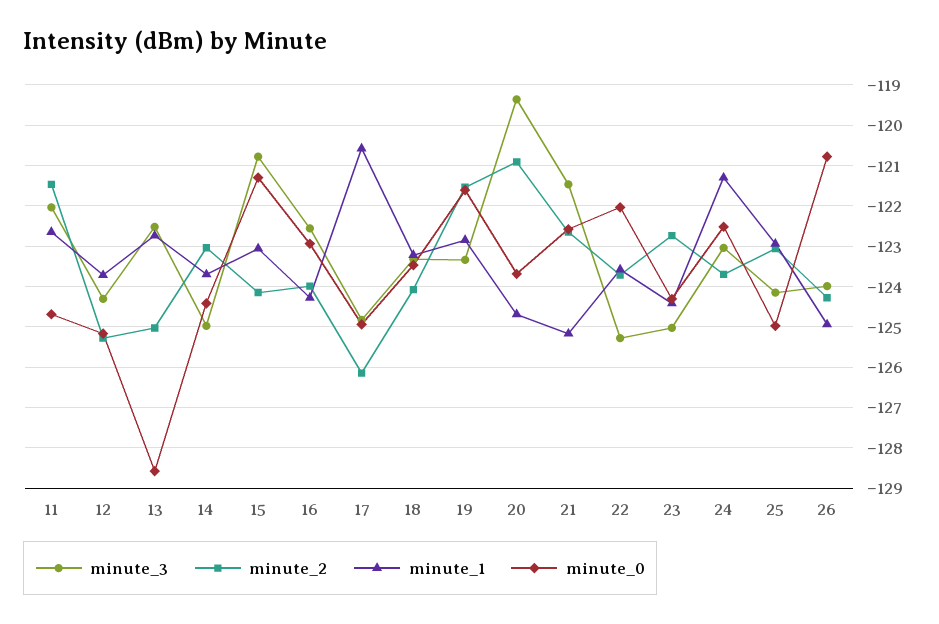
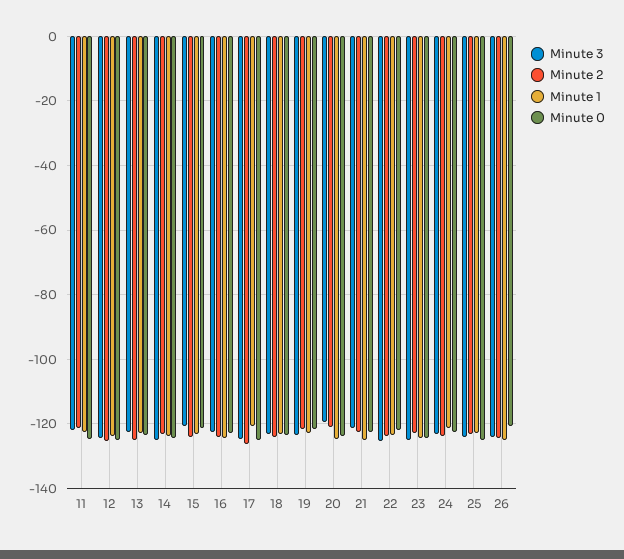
minute_0, 13: -128.6 -> -124

